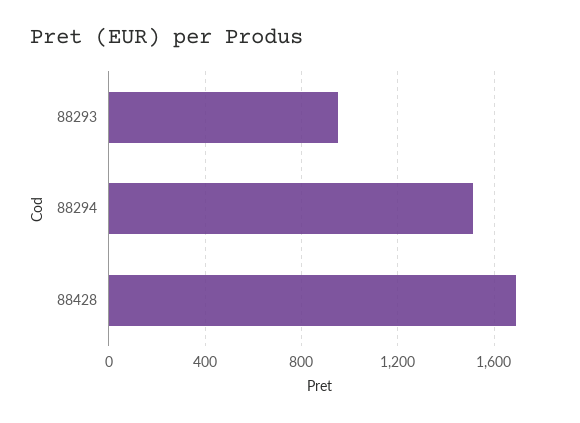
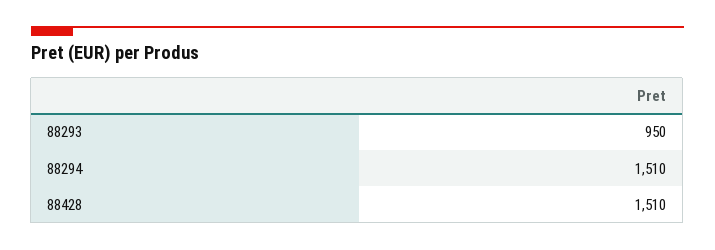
88428: 1700 -> 1510

